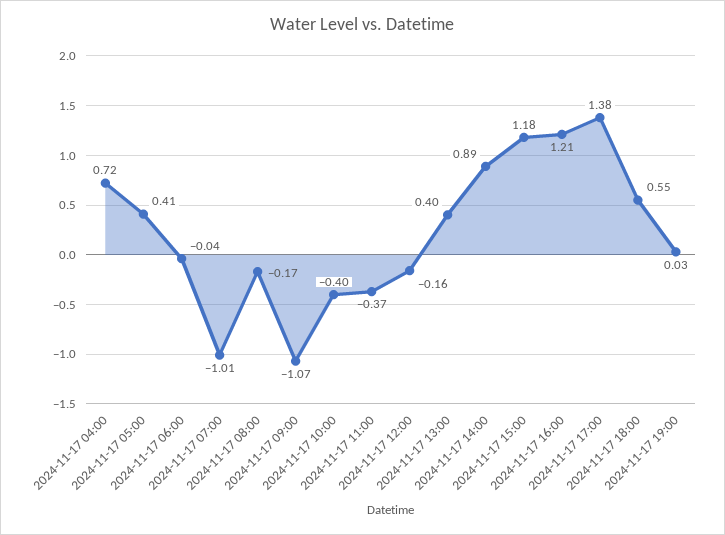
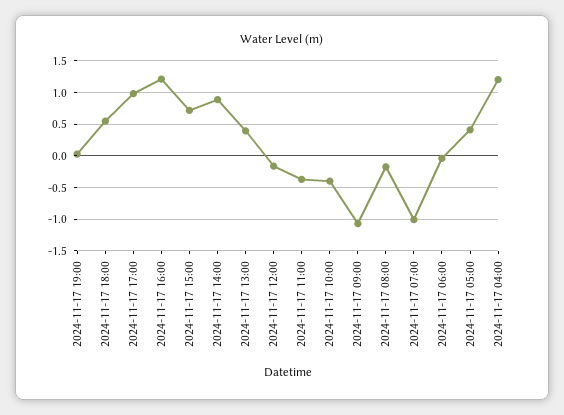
2024-11-17 04:00: 0.72 -> 1.2
2024-11-17 15:00: 1.18 -> 0.7
2024-11-17 17:00: 1.38 -> 1

